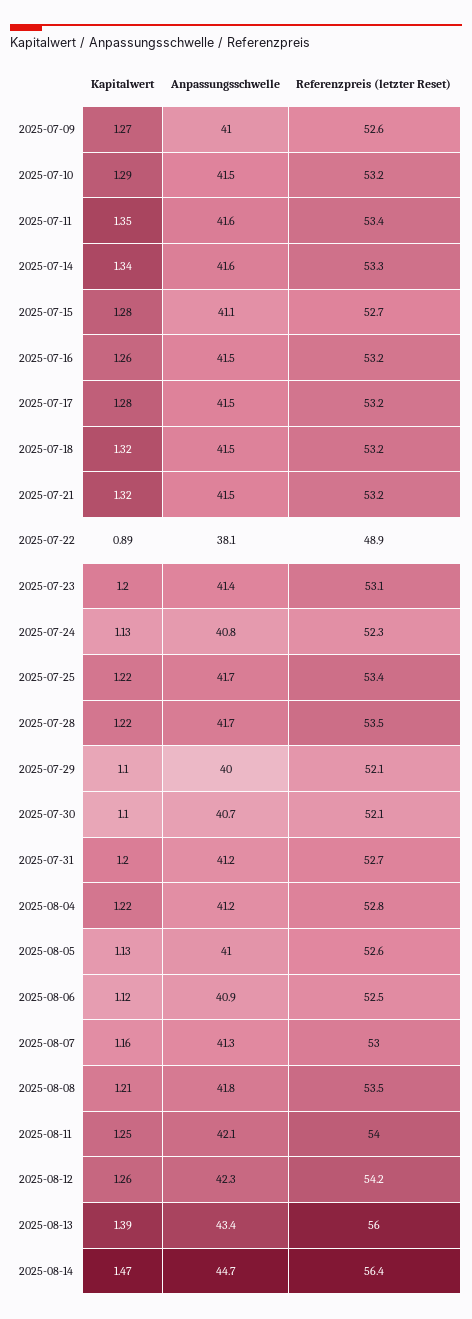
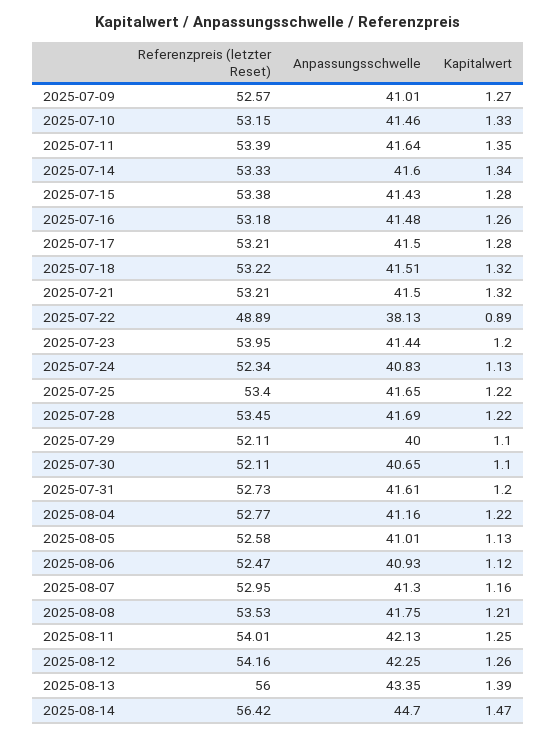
Kapitalwert, 2025-07-10: 1.29 -> 1.33
Anpassungsschwelle, 2025-07-15: 41.1 -> 41.43
Referenzpreis (letzter Reset), 2025-07-15: 52.7 -> 53.38
Referenzpreis (letzter Reset), 2025-07-23: 53.1 -> 53.95
Anpassungsschwelle, 2025-07-31: 41.2 -> 41.61

